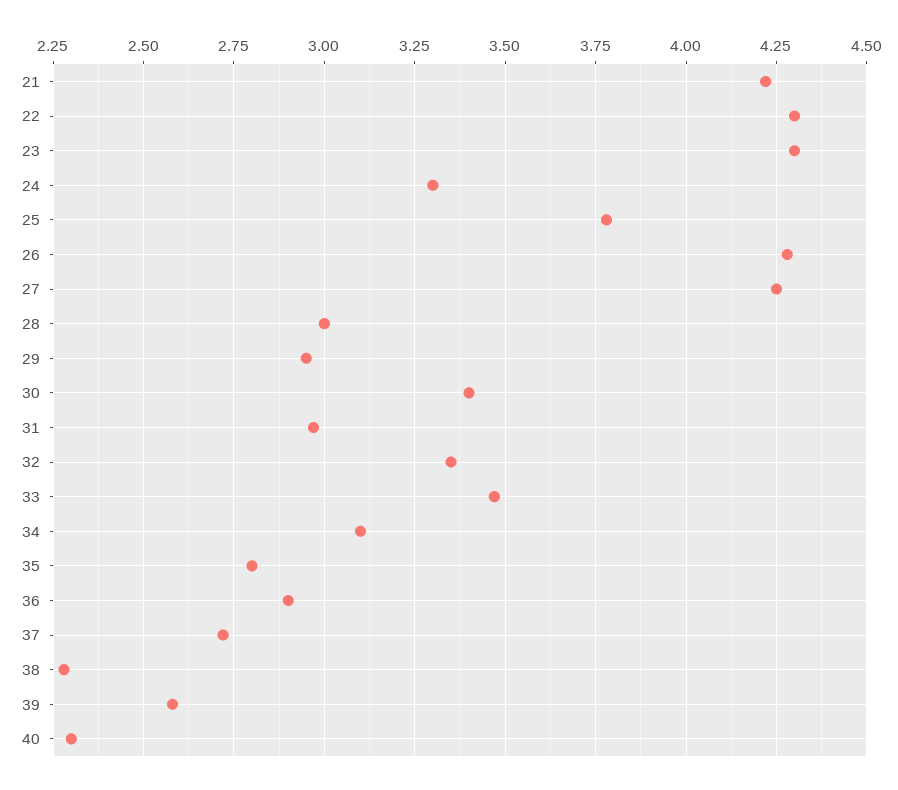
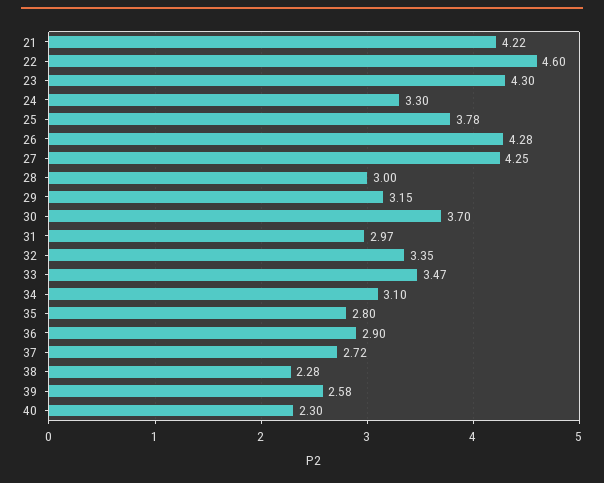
22: 4.3 -> 4.6
29: 2.95 -> 3.15
30: 3.4 -> 3.7

